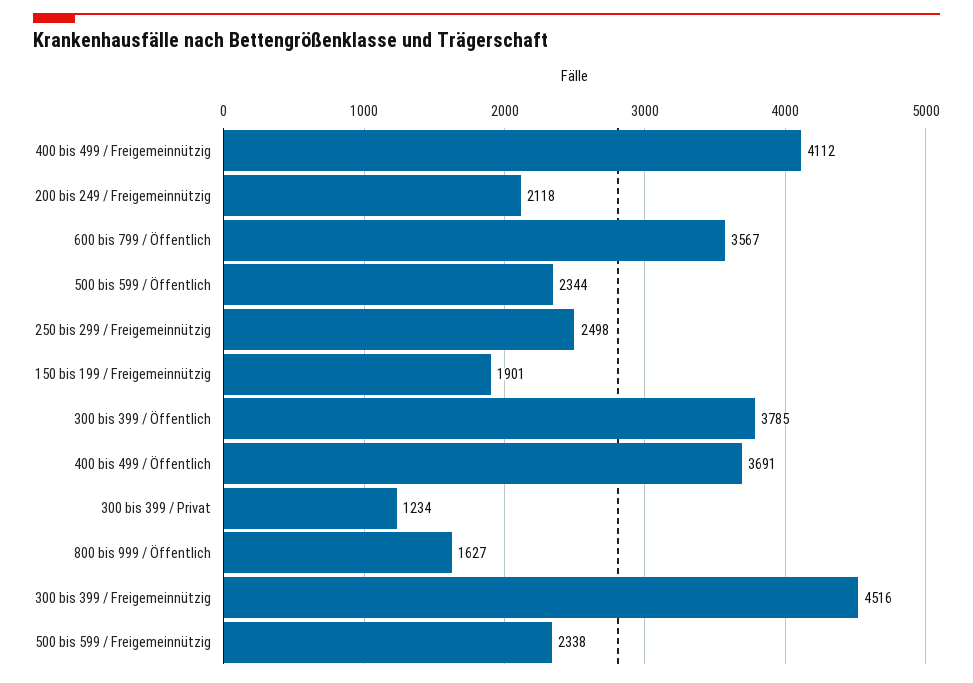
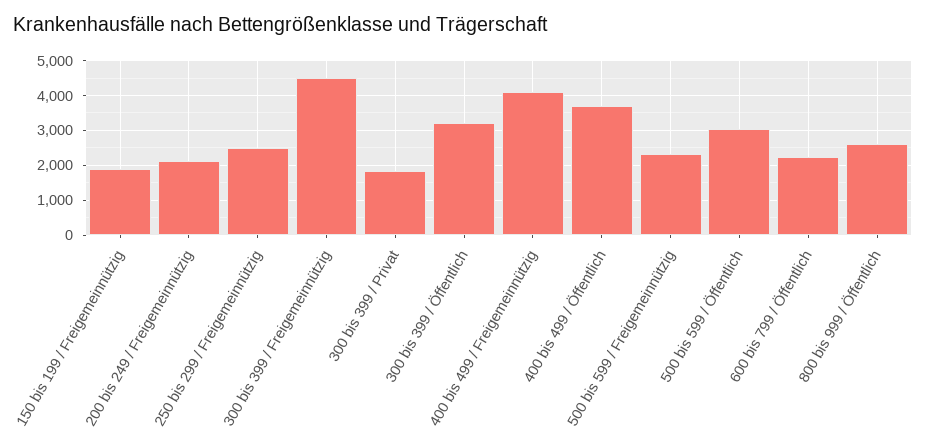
600 bis 799 / Öffentlich: 3567 -> 2200
500 bis 599 / Öffentlich: 2344 -> 3000
300 bis 399 / Öffentlich: 3785 -> 3200
300 bis 399 / Privat: 1234 -> 1800
800 bis 999 / Öffentlich: 1627 -> 2600

